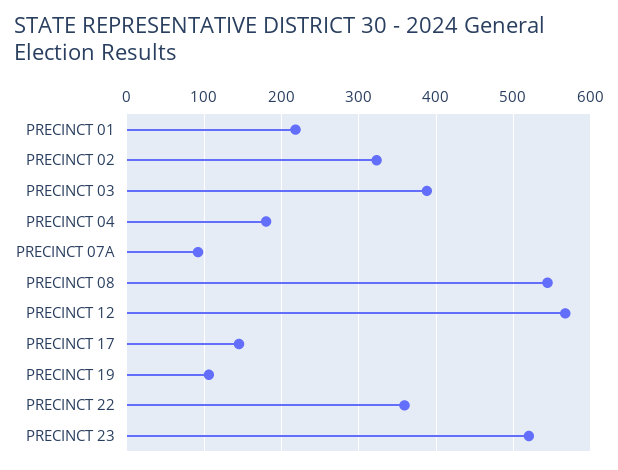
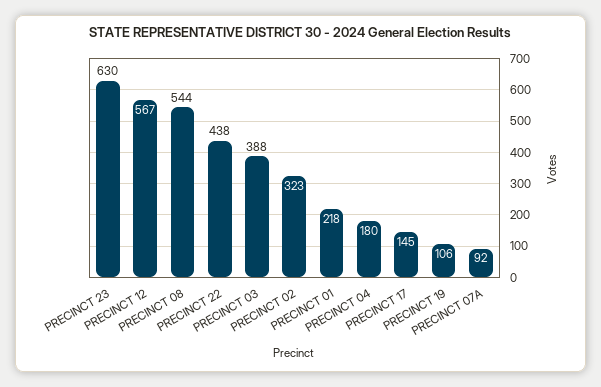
PRECINCT 22: 360 -> 438
PRECINCT 23: 520 -> 630

